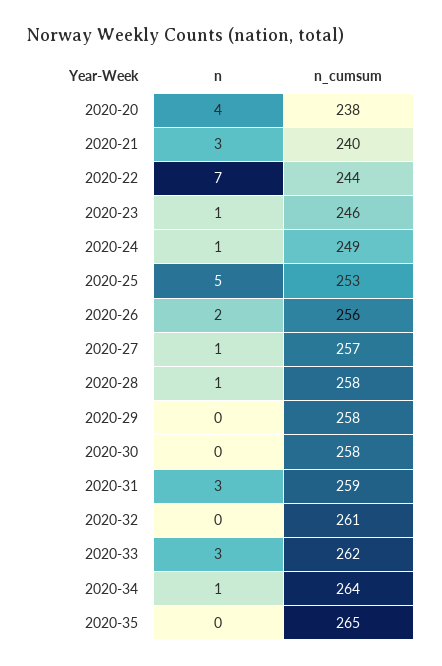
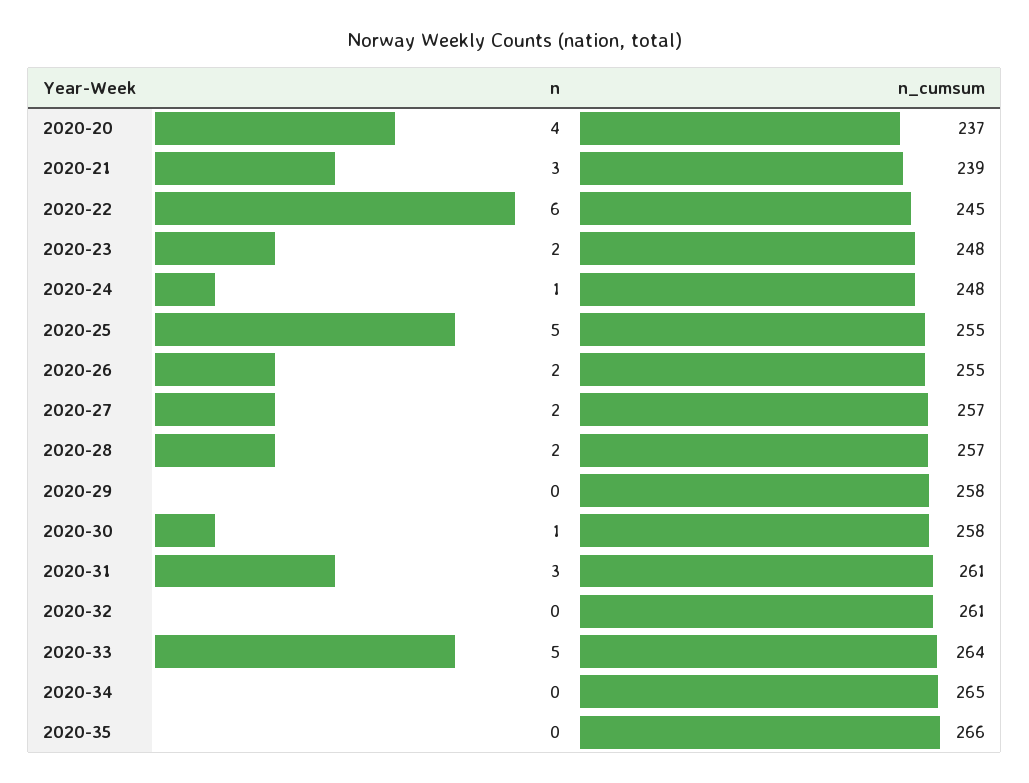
n_cumsum, 2020-20: 238 -> 237
n_cumsum, 2020-21: 240 -> 239
n, 2020-22: 7 -> 6
n_cumsum, 2020-22: 244 -> 245
n, 2020-23: 1 -> 2
n_cumsum, 2020-23: 246 -> 248
n_cumsum, 2020-24: 249 -> 248
n_cumsum, 2020-25: 253 -> 255
n_cumsum, 2020-26: 256 -> 255
n, 2020-27: 1 -> 2
n, 2020-28: 1 -> 2
n_cumsum, 2020-28: 258 -> 257
n, 2020-30: 0 -> 1
n_cumsum, 2020-31: 259 -> 261
n, 2020-33: 3 -> 5
n_cumsum, 2020-33: 262 -> 264
n, 2020-34: 1 -> 0
n_cumsum, 2020-34: 264 -> 265
n_cumsum, 2020-35: 265 -> 266

